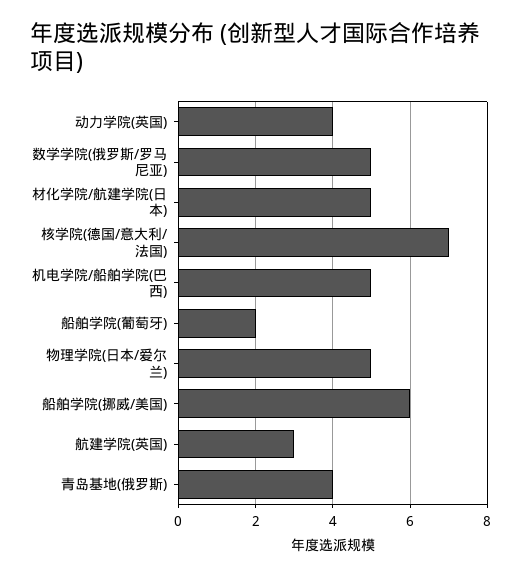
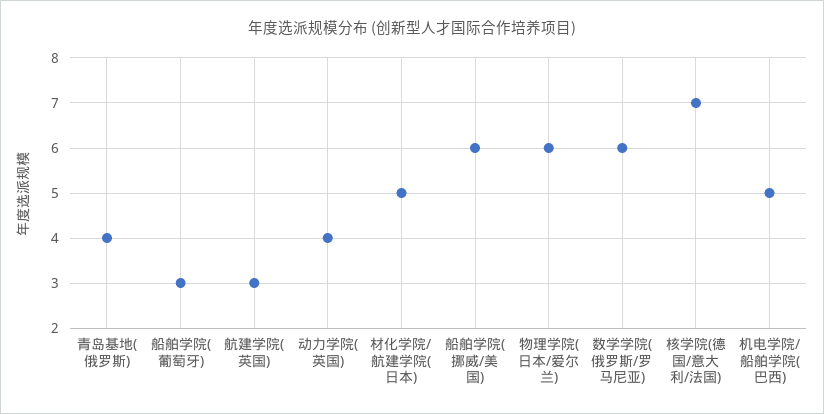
数学学院(俄罗斯/罗马尼亚): 5 -> 6
船舶学院(葡萄牙): 2 -> 3
物理学院(日本/爱尔兰): 5 -> 6

